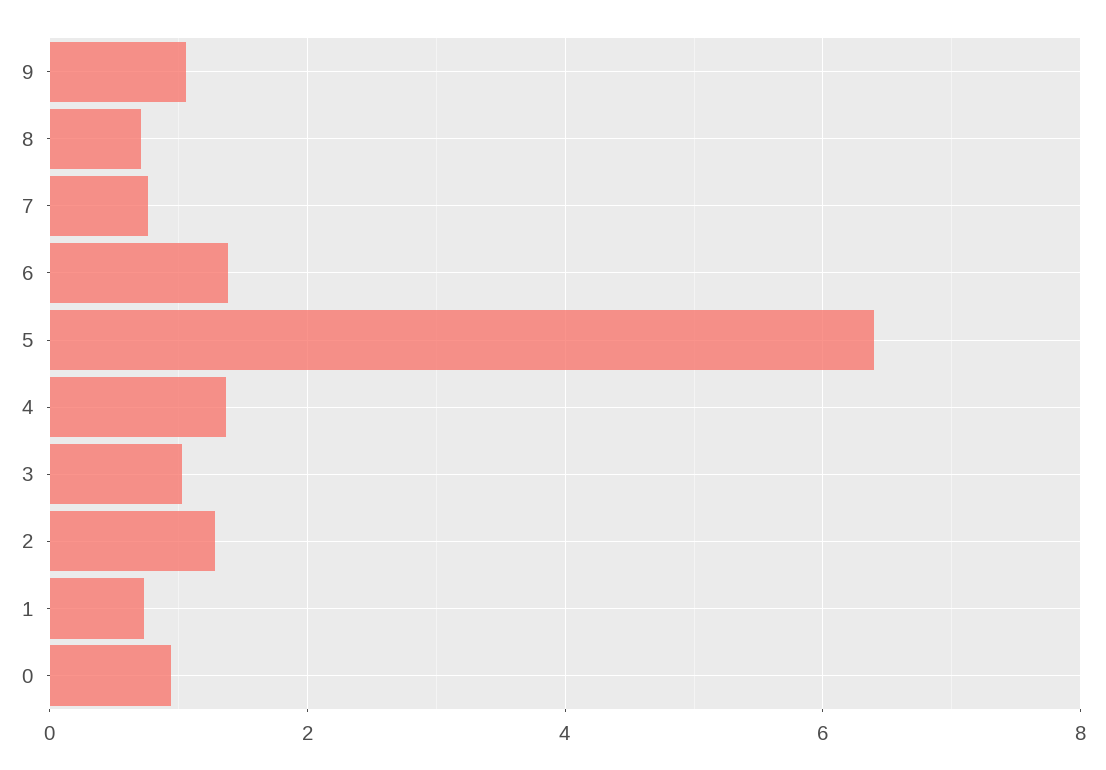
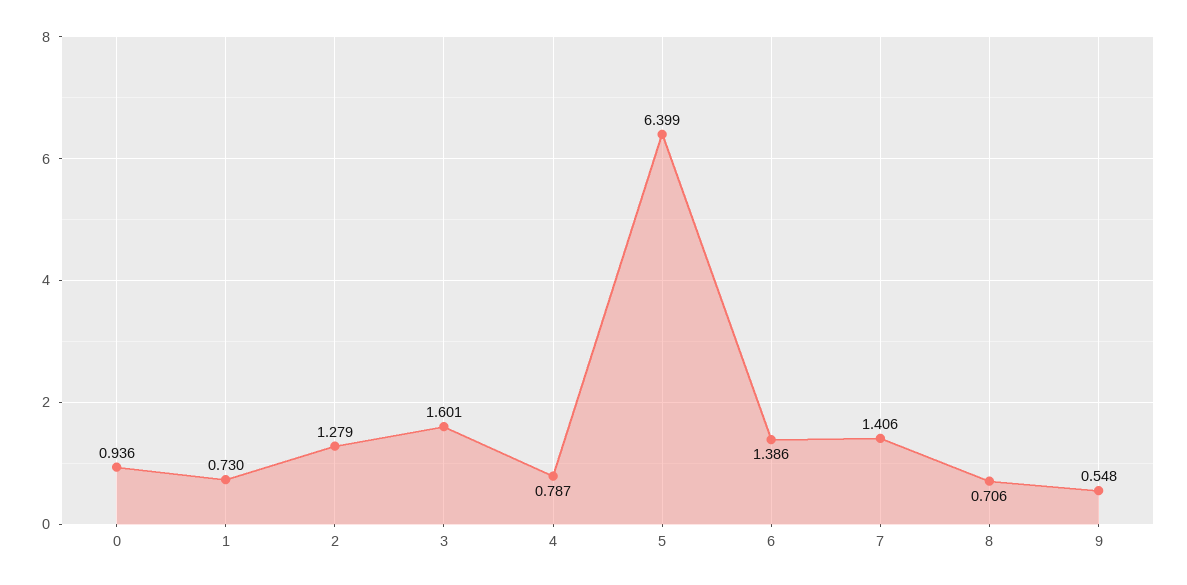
9: 1 -> 0.548
7: 0.8 -> 1.406
4: 1.4 -> 0.787
3: 1 -> 1.601

